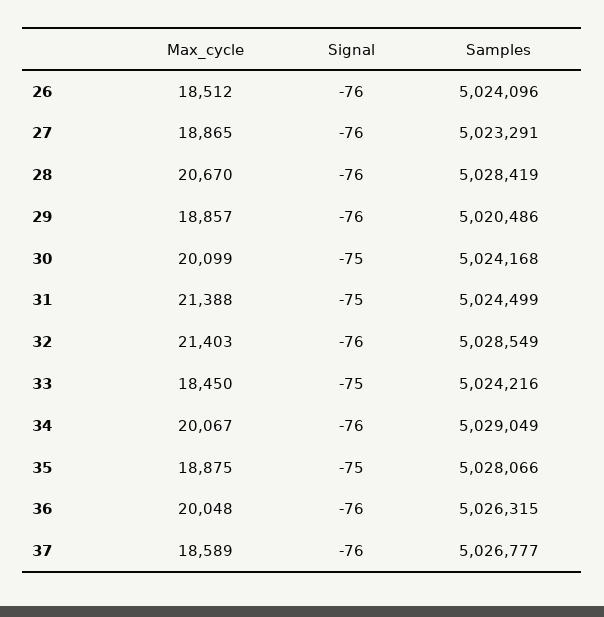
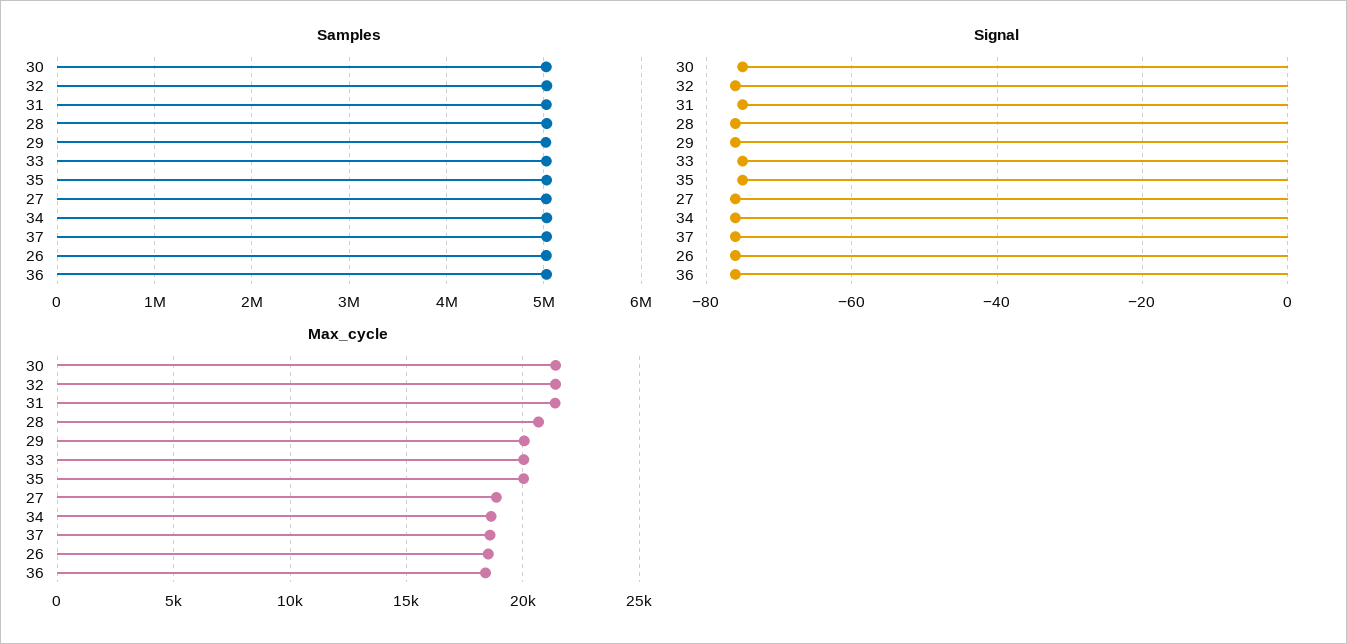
Max_cycle, 29: 18857 -> 20000
Max_cycle, 30: 20099 -> 21500
Max_cycle, 33: 18450 -> 20000
Max_cycle, 34: 20067 -> 18500
Max_cycle, 35: 18875 -> 20000
Max_cycle, 36: 20048 -> 18500

